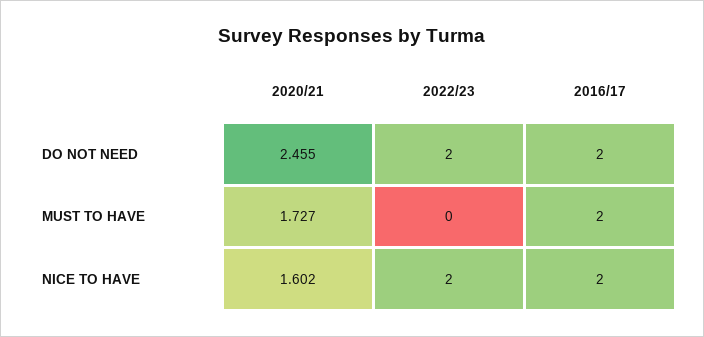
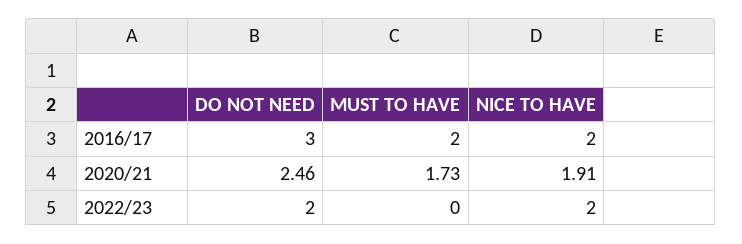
2016/17, DO NOT NEED: 2 -> 3
2020/21, NICE TO HAVE: 1.602 -> 1.91

